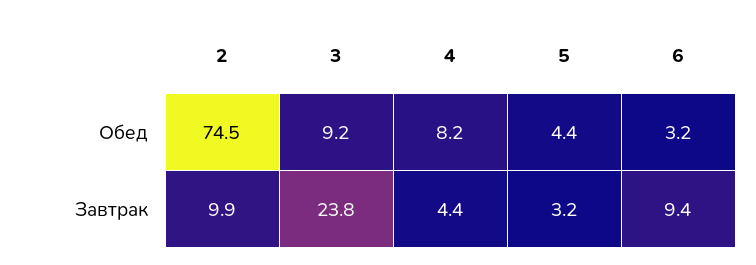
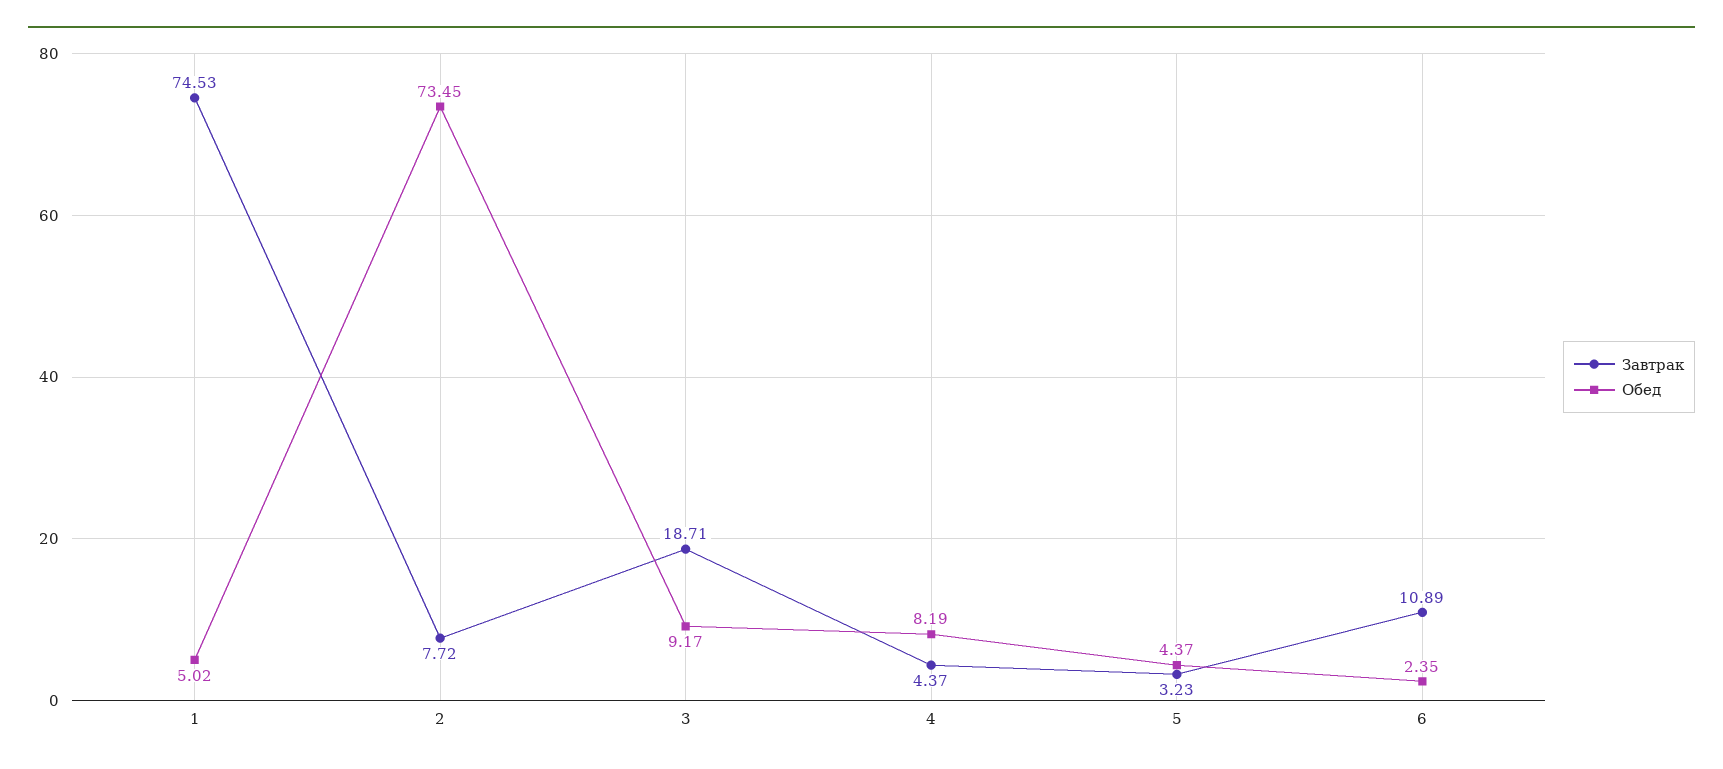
Обед, 2: 74.5 -> 73.45
Обед, 6: 3.2 -> 2.35
Завтрак, 2: 9.9 -> 7.72
Завтрак, 3: 23.8 -> 18.71
Завтрак, 6: 9.4 -> 10.89
Завтрак, 1: none -> 74.53
Обед, 1: none -> 5.02

